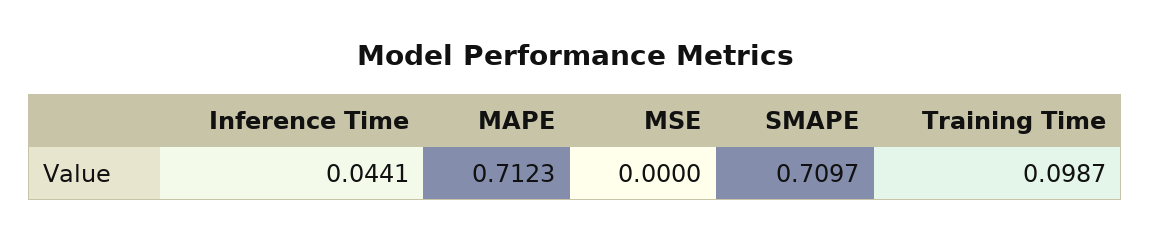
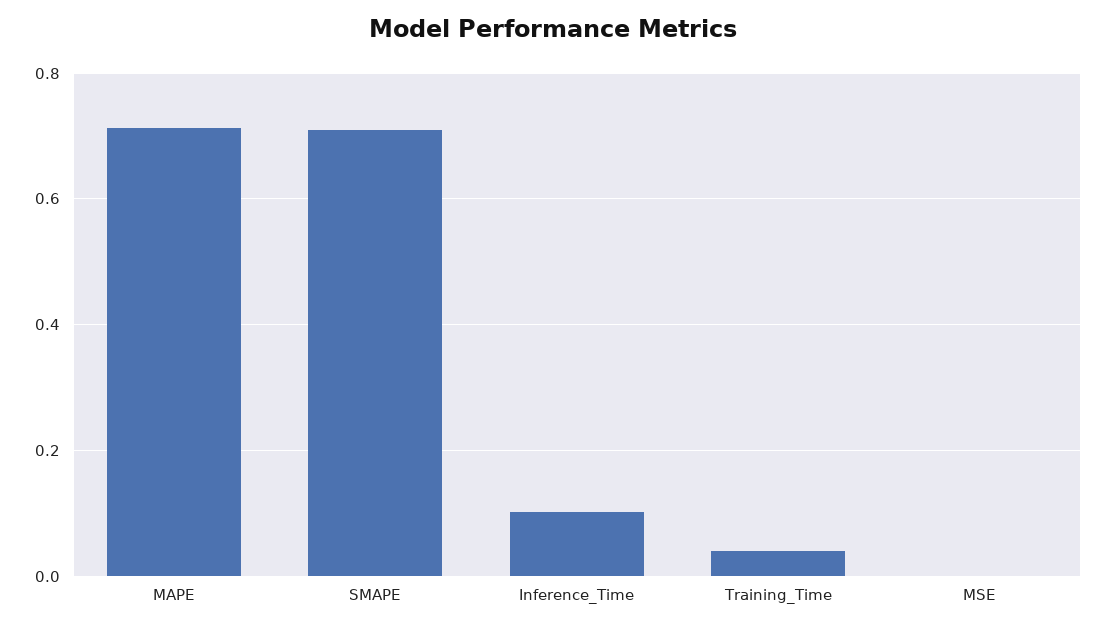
Inference Time: 0.0441 -> 0.1
Training Time: 0.0987 -> 0.04

